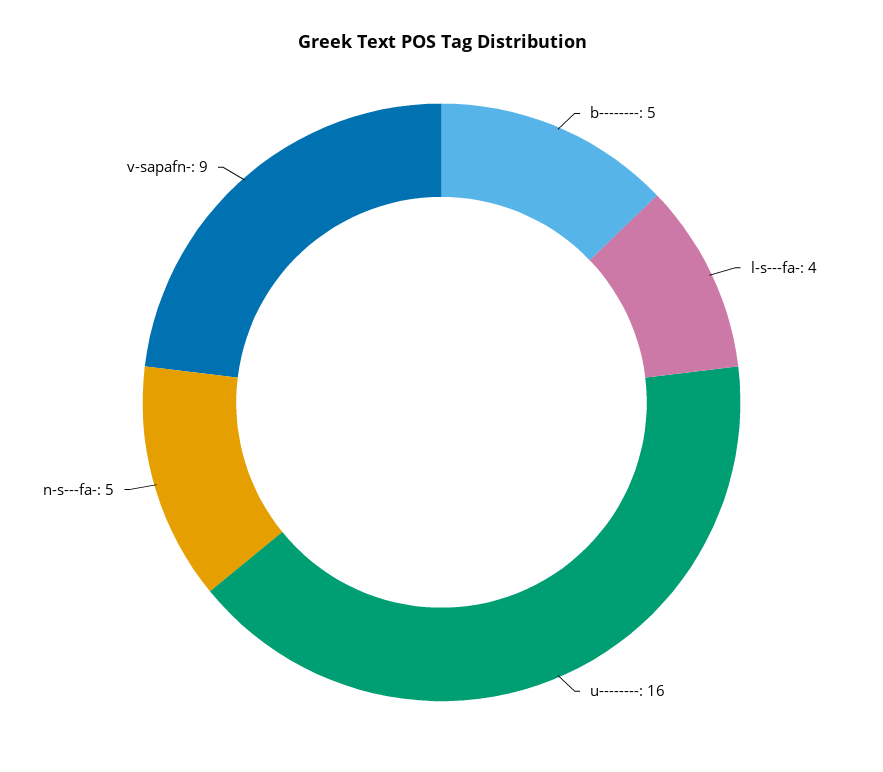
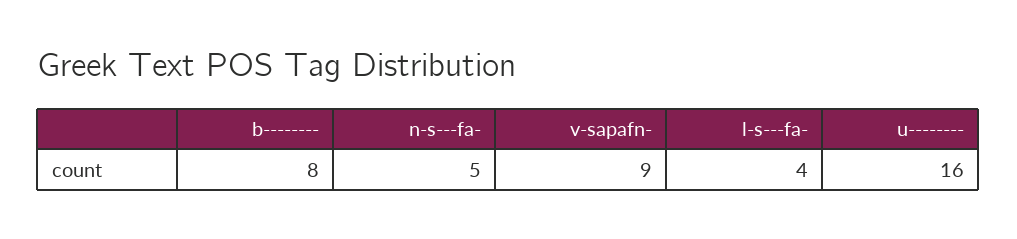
b--------: 5 -> 8

